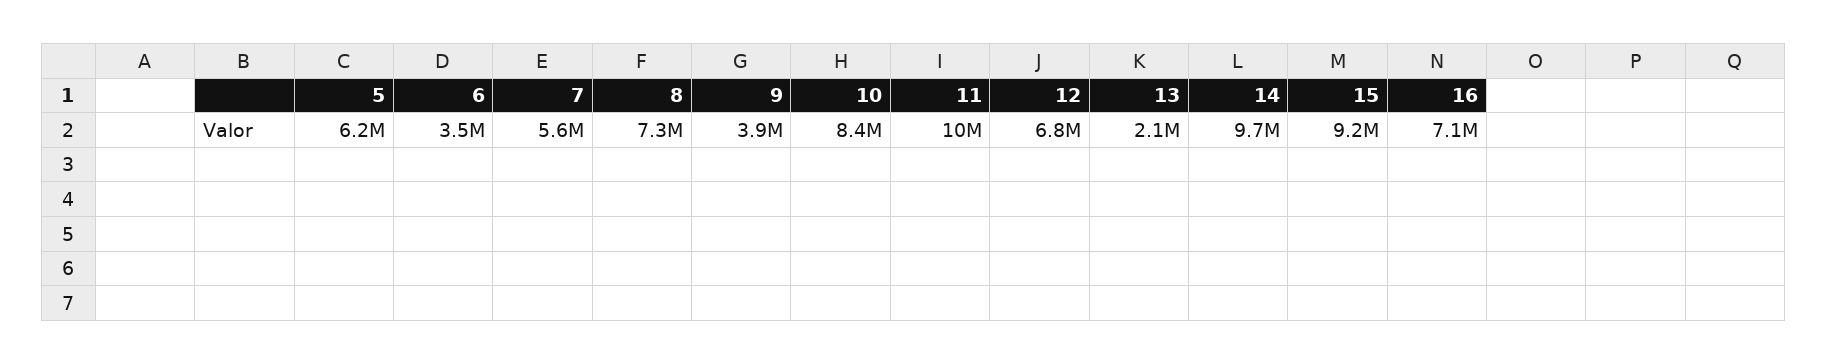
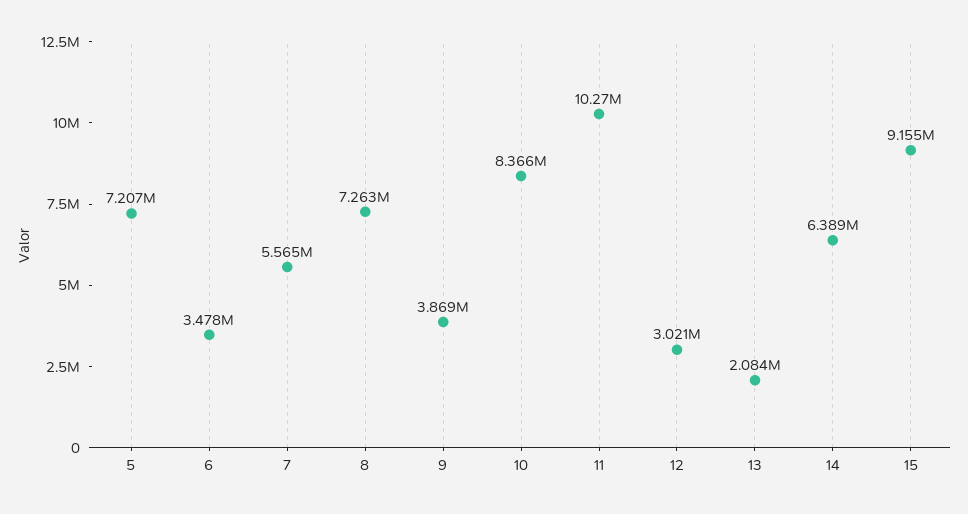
5: 6200000 -> 7207000
12: 6800000 -> 3021000
14: 9700000 -> 6389000
16: 7100000 -> none

